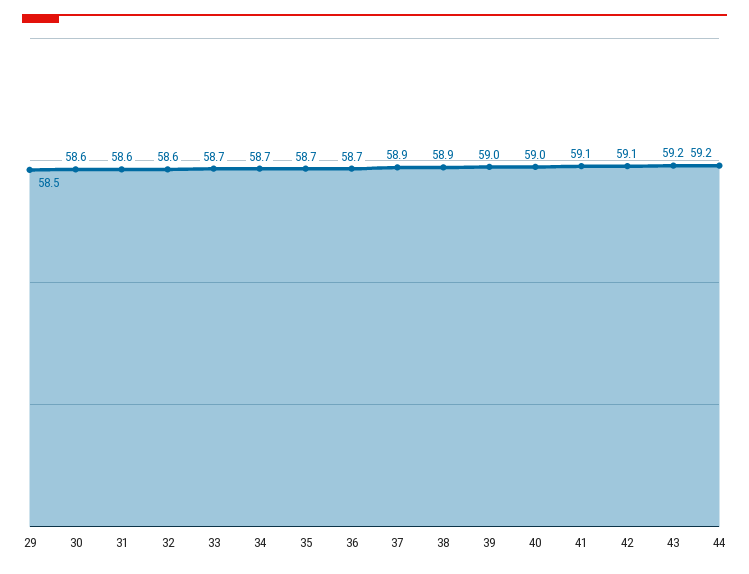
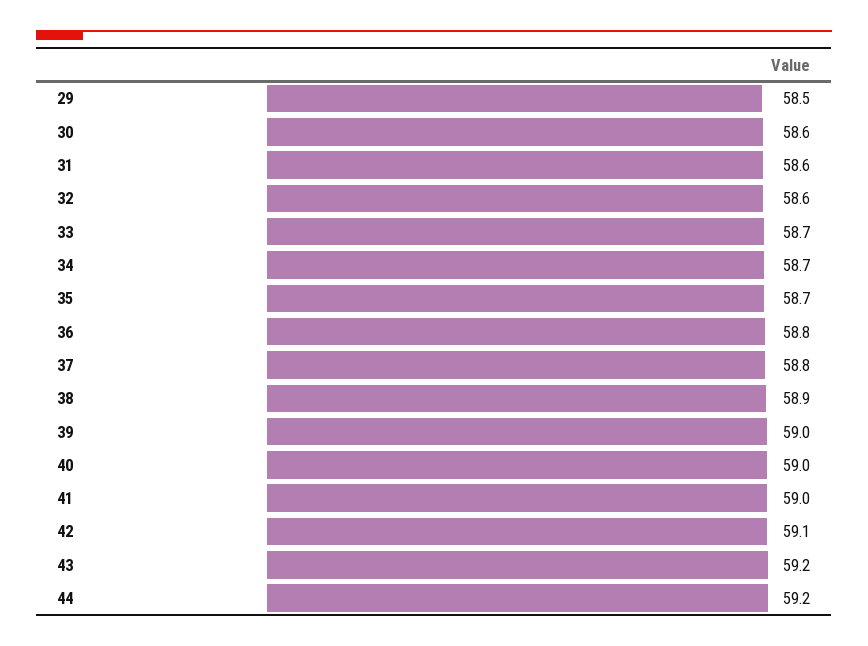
36: 58.7 -> 58.8
37: 58.9 -> 58.8
41: 59.1 -> 59

